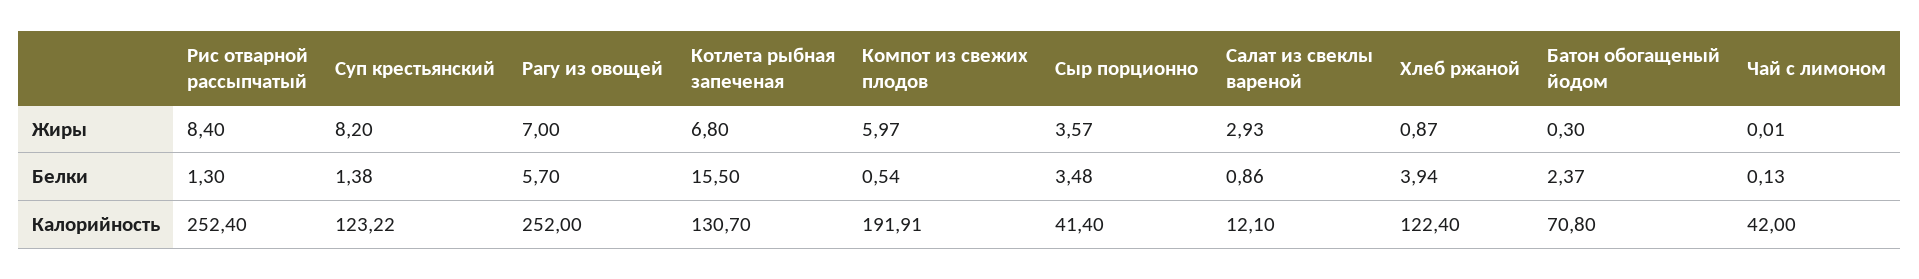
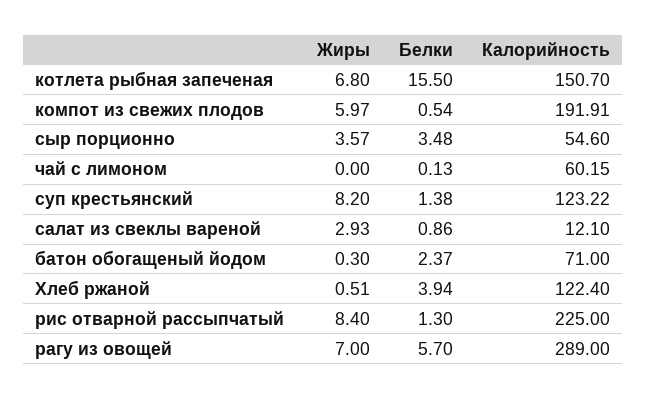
Хлеб ржаной, Жиры: 0.87 -> 0.51
Чай с лимоном, Жиры: 0.01 -> 0
Рис отварной рассыпчатый, Калорийность: 252.4 -> 225
Рагу из овощей, Калорийность: 252 -> 289
Котлета рыбная запеченая, Калорийность: 130.7 -> 150.7
Сыр порционно, Калорийность: 41.4 -> 54.6
Батон обогащеный йодом, Калорийность: 70.8 -> 71
Чай с лимоном, Калорийность: 42 -> 60.15

